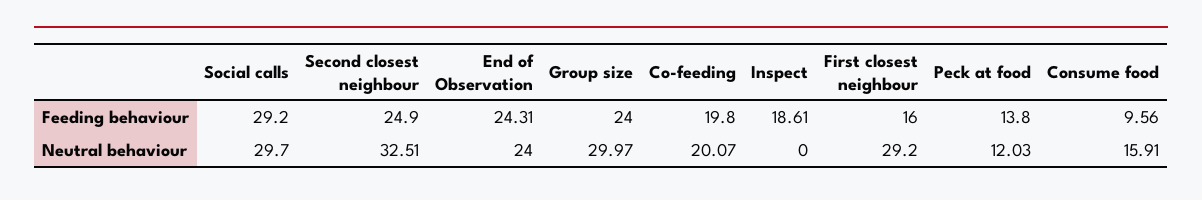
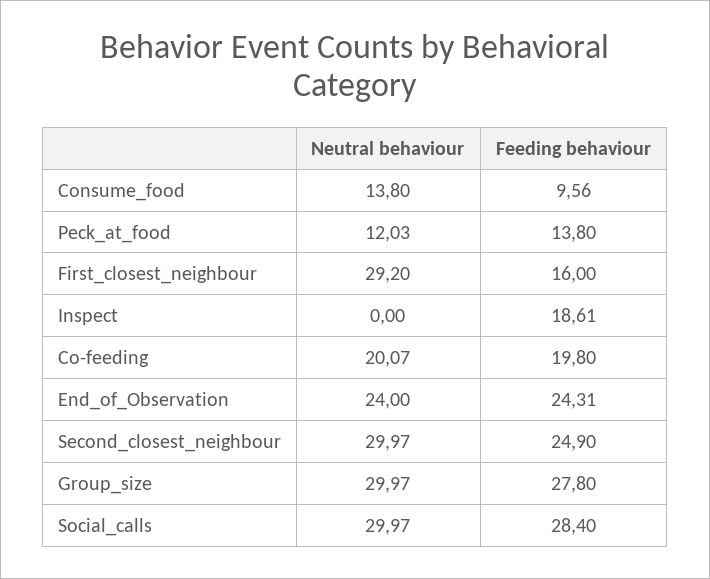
Social calls, Feeding behaviour: 29.2 -> 28.4
Group size, Feeding behaviour: 24 -> 27.8
Social calls, Neutral behaviour: 29.7 -> 29.97
Second closest neighbour, Neutral behaviour: 32.51 -> 29.97
Consume food, Neutral behaviour: 15.91 -> 13.8

